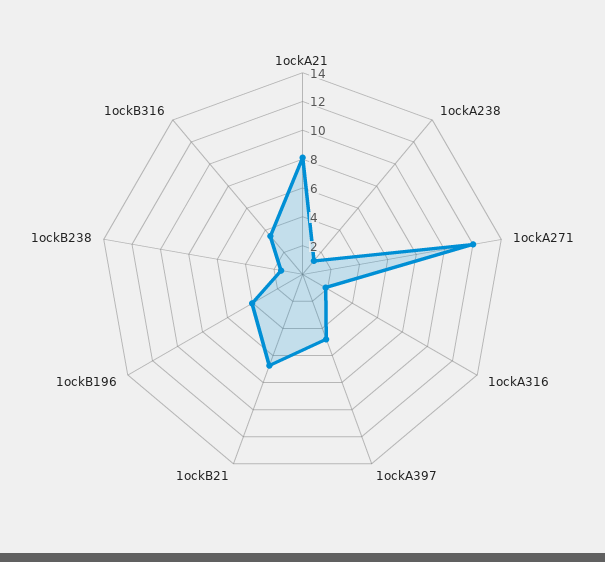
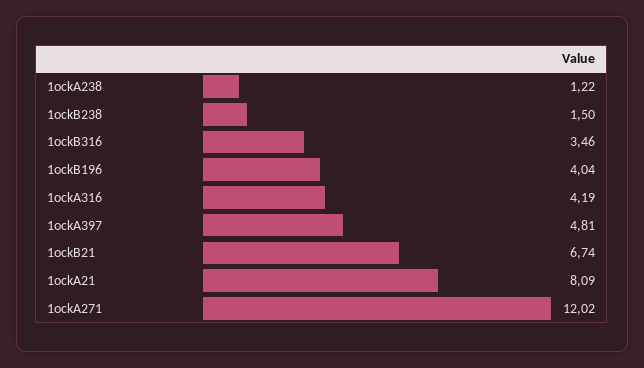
1ockA316: 2 -> 4.19

